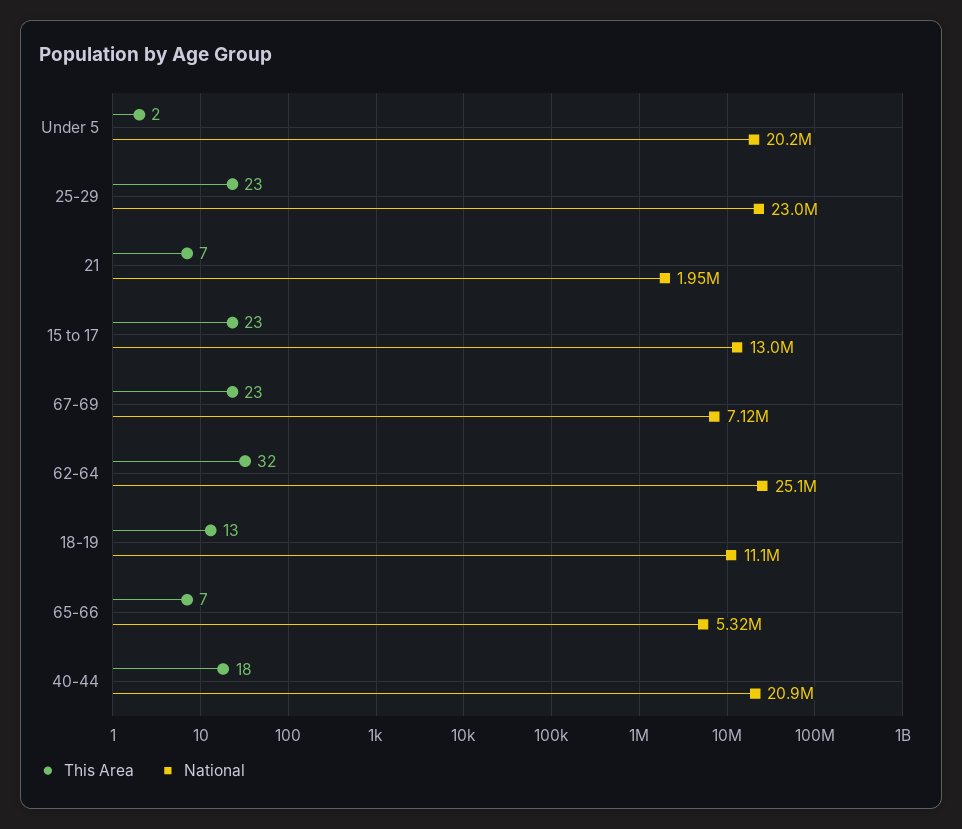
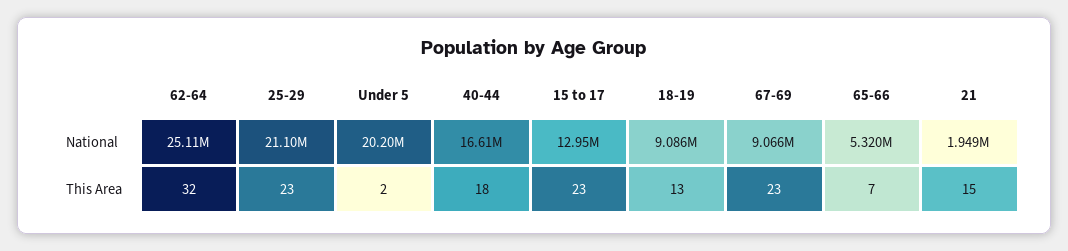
National, 25-29: 23000000 -> 21100000
This Area, 21: 7 -> 15
National, 67-69: 7120000 -> 9066000
National, 18-19: 11100000 -> 9086000
National, 40-44: 20900000 -> 16610000

